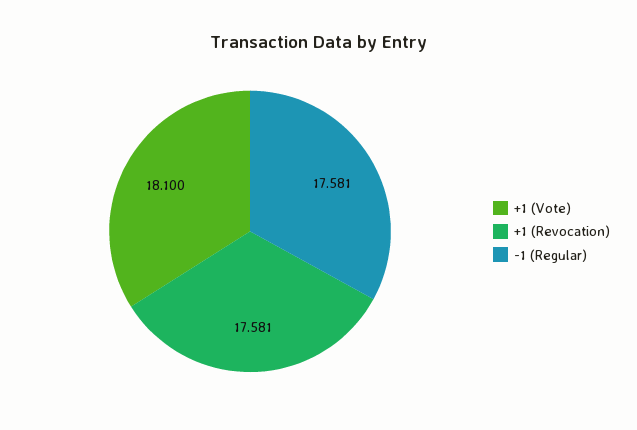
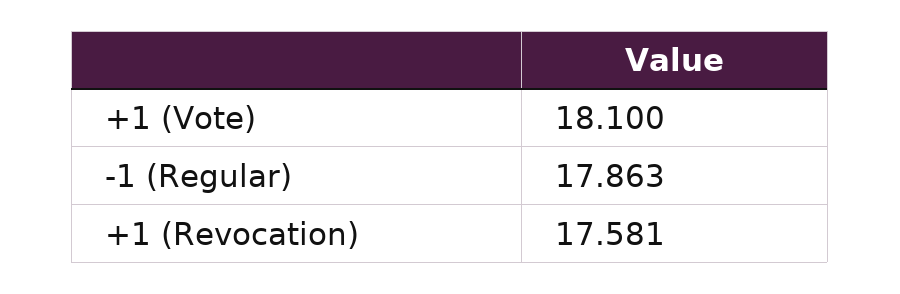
-1 (Regular): 17.581 -> 17.863

